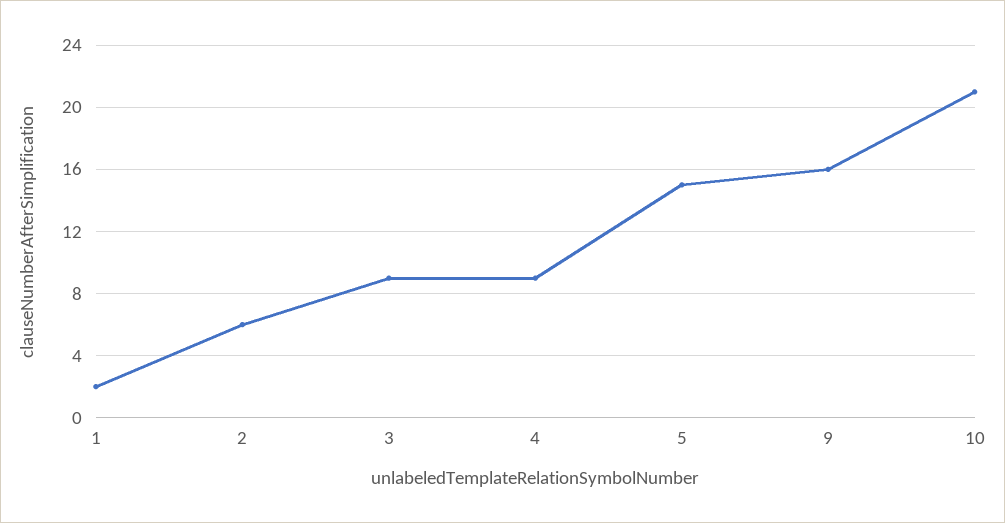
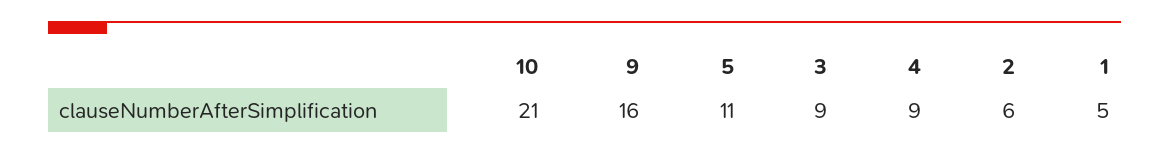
1: 2 -> 5
5: 15 -> 11

